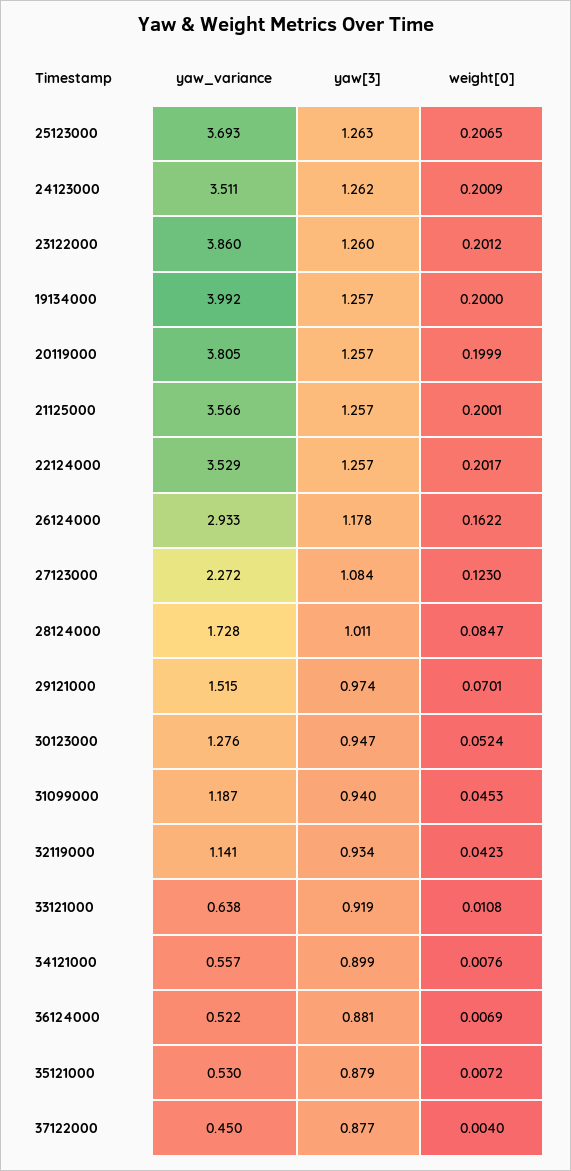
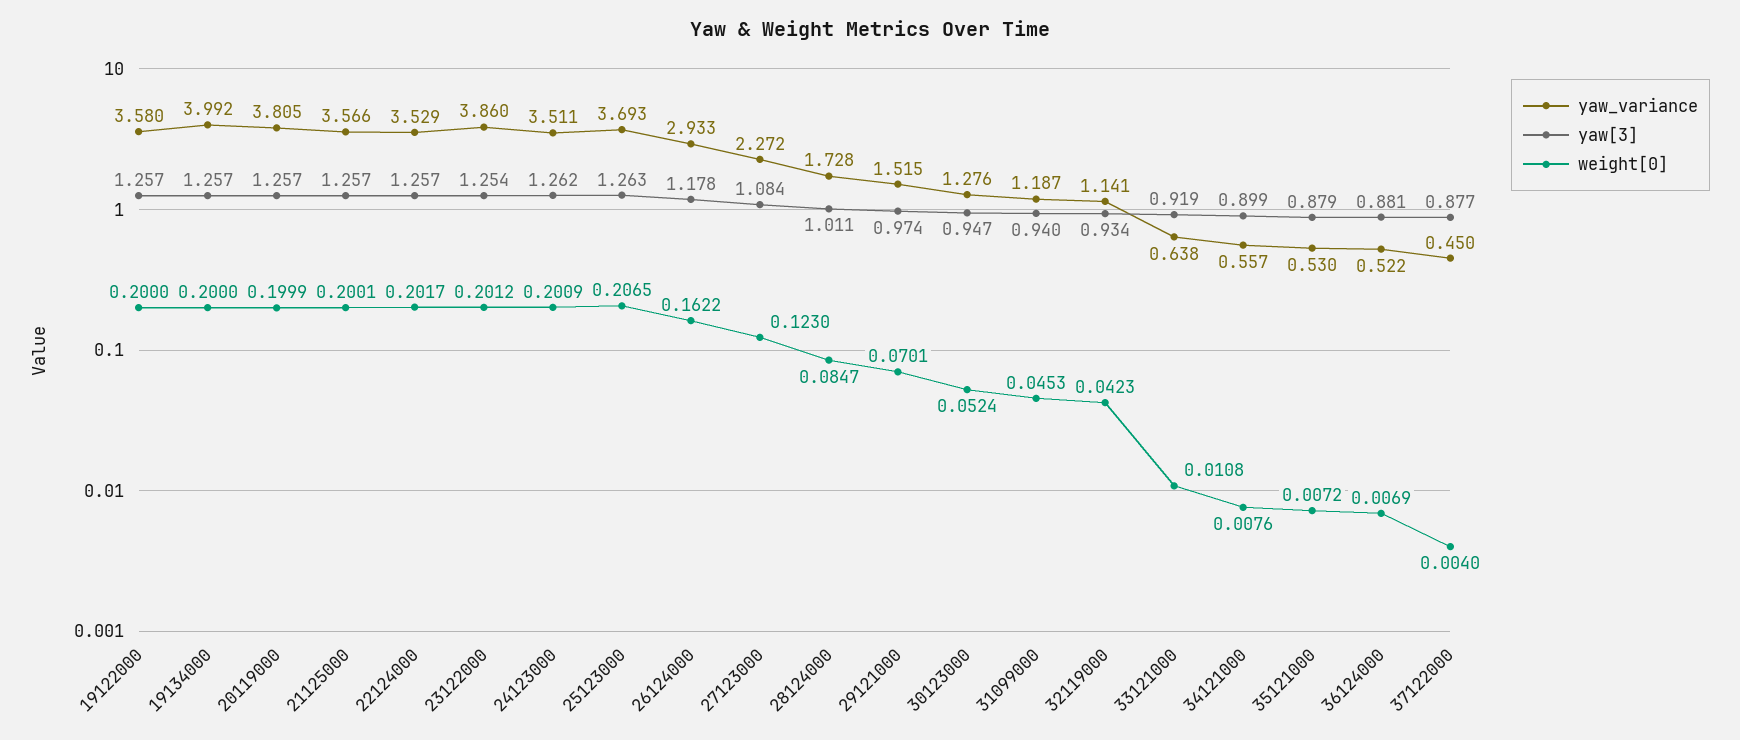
yaw[3], 23122000: 1.26 -> 1.254
yaw_variance, 19122000: none -> 3.58
yaw[3], 19122000: none -> 1.257
weight[0], 19122000: none -> 0.2

